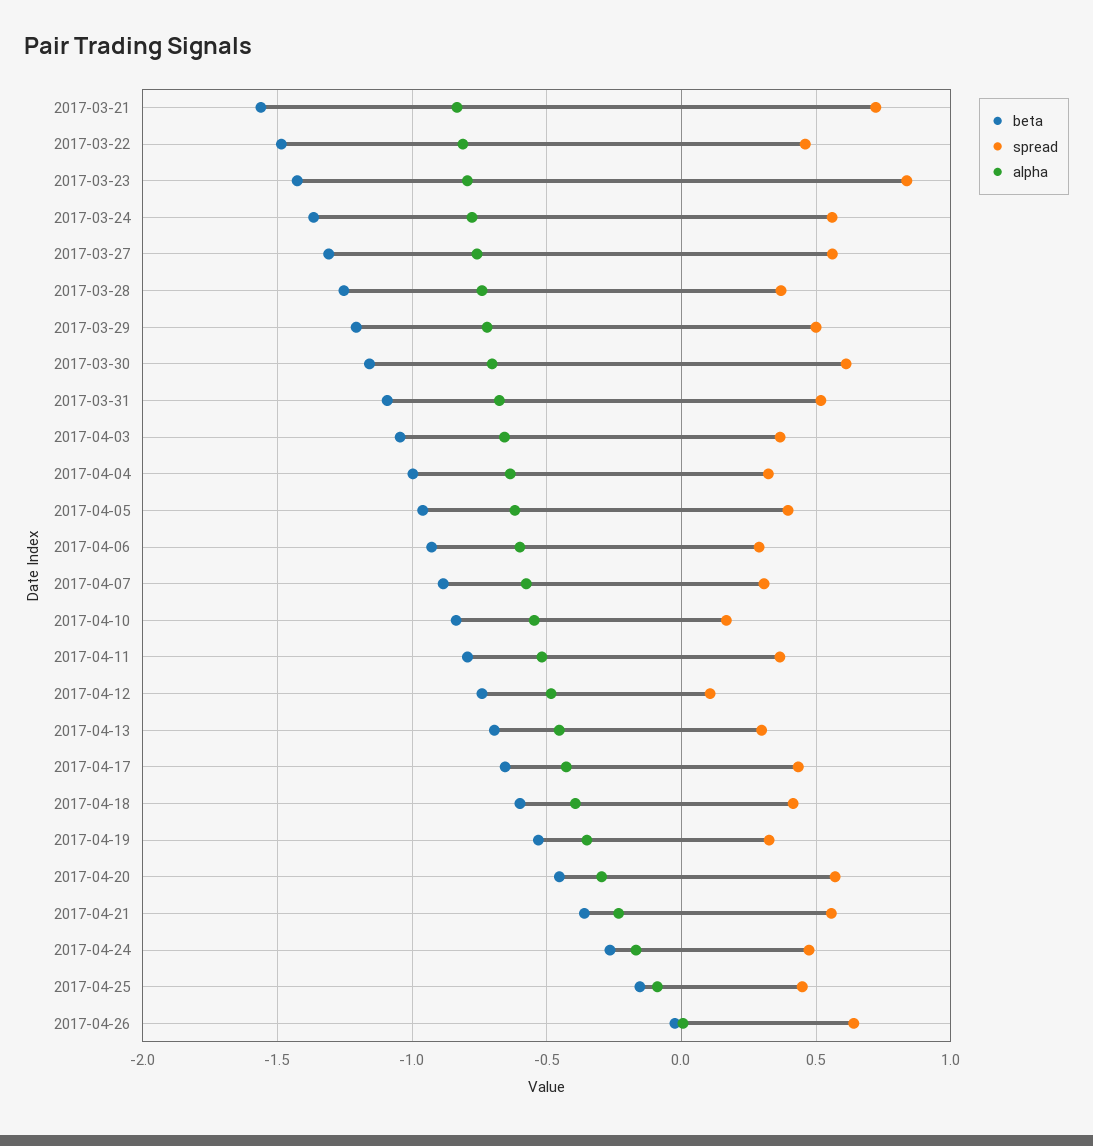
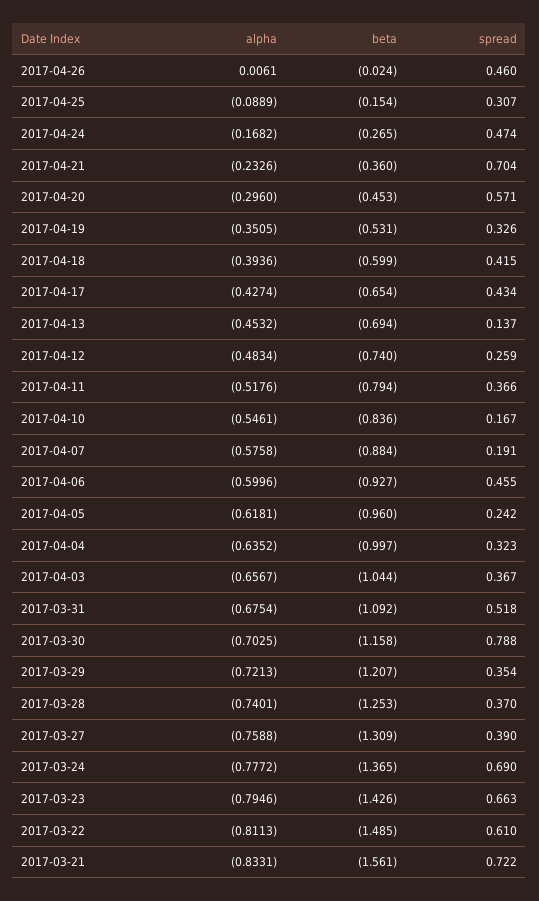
spread, 2017-03-22: 0.45 -> 0.61
spread, 2017-03-23: 0.85 -> 0.663
spread, 2017-03-24: 0.55 -> 0.69
spread, 2017-03-27: 0.55 -> 0.39
spread, 2017-03-29: 0.5 -> 0.354
spread, 2017-03-30: 0.6 -> 0.788
spread, 2017-04-05: 0.4 -> 0.242
spread, 2017-04-06: 0.3 -> 0.455
spread, 2017-04-07: 0.3 -> 0.191
spread, 2017-04-12: 0.1 -> 0.259
spread, 2017-04-13: 0.3 -> 0.137
spread, 2017-04-21: 0.55 -> 0.704
spread, 2017-04-25: 0.45 -> 0.307
spread, 2017-04-26: 0.65 -> 0.46

